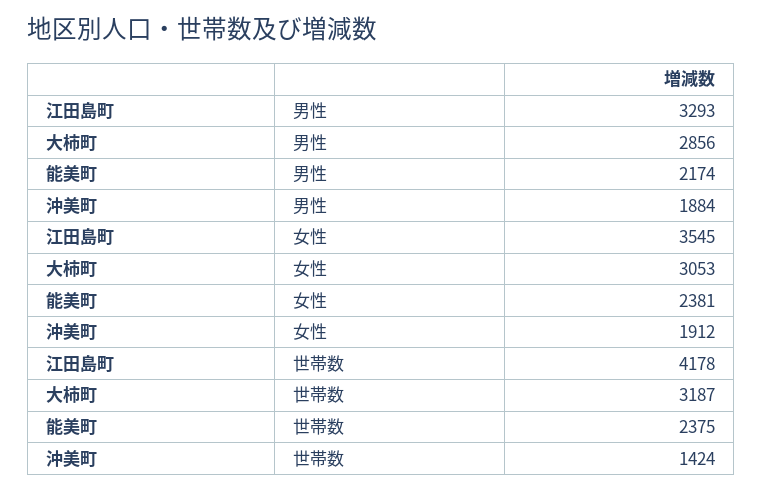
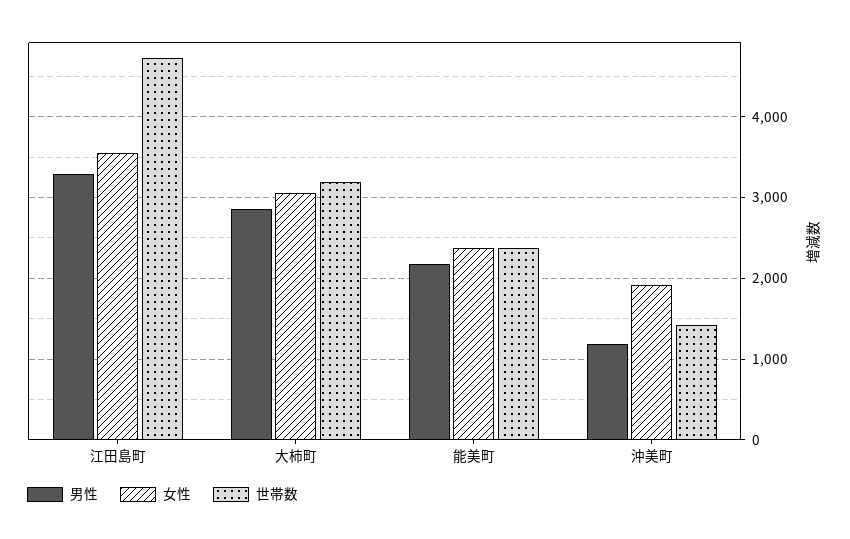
男性, 沖美町: 1884 -> 1200
世帯数, 江田島町: 4178 -> 4700

